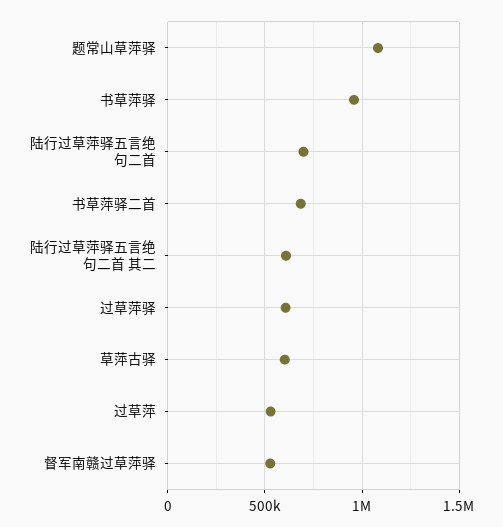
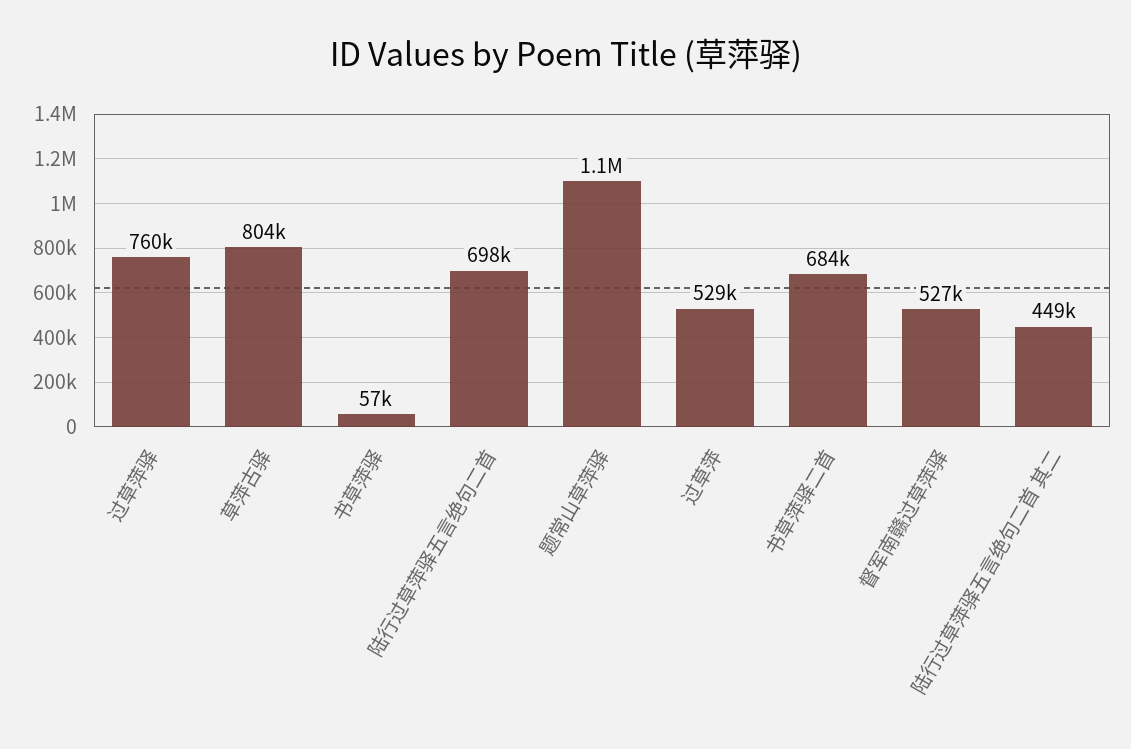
书草萍驿: 950000 -> 57000
陆行过草萍驿五言绝句二首 其二: 600000 -> 449000
过草萍驿: 600000 -> 760000
草萍古驿: 600000 -> 804000

